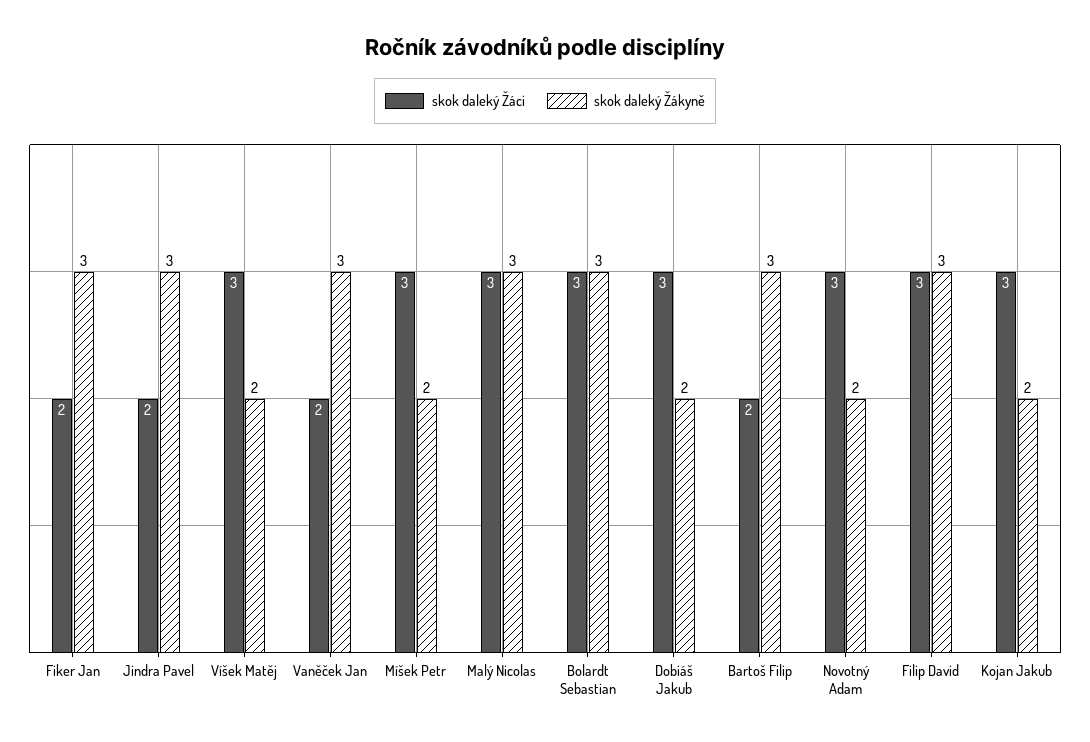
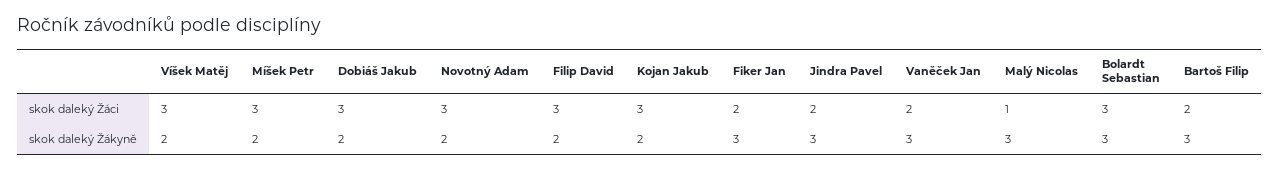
skok daleký Žáci, Malý Nicolas: 3 -> 1
skok daleký Žákyně, Filip David: 3 -> 2

